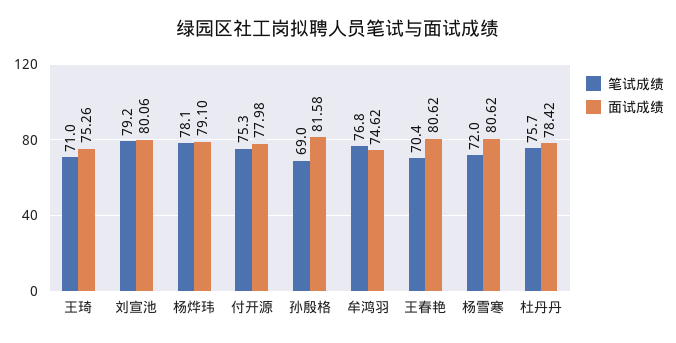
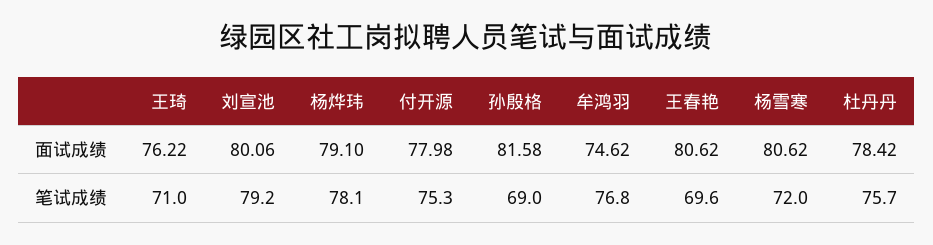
面试成绩, 王琦: 75.26 -> 76.22
笔试成绩, 王春艳: 70.4 -> 69.6

